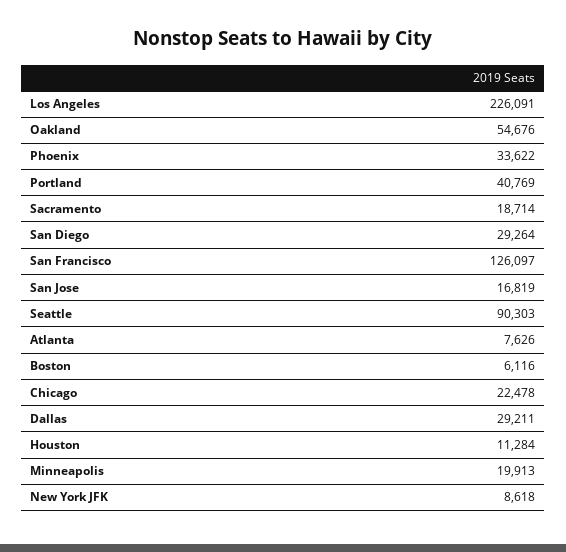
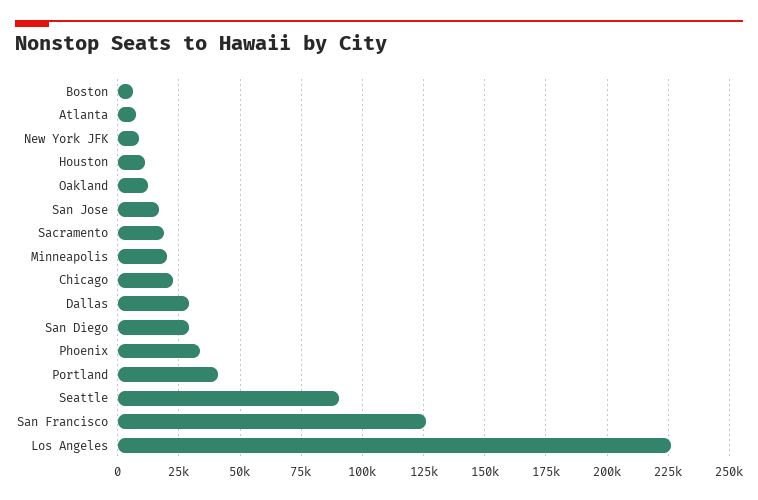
Oakland: 54676 -> 12500

